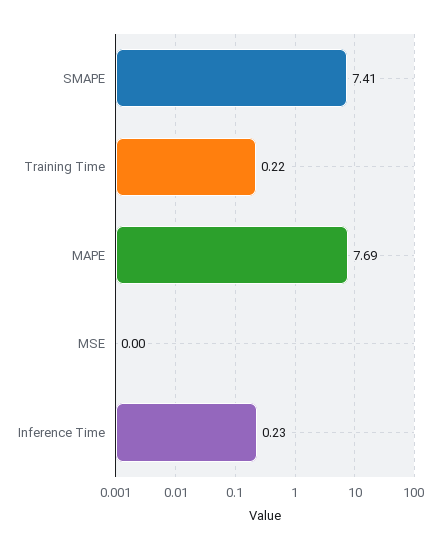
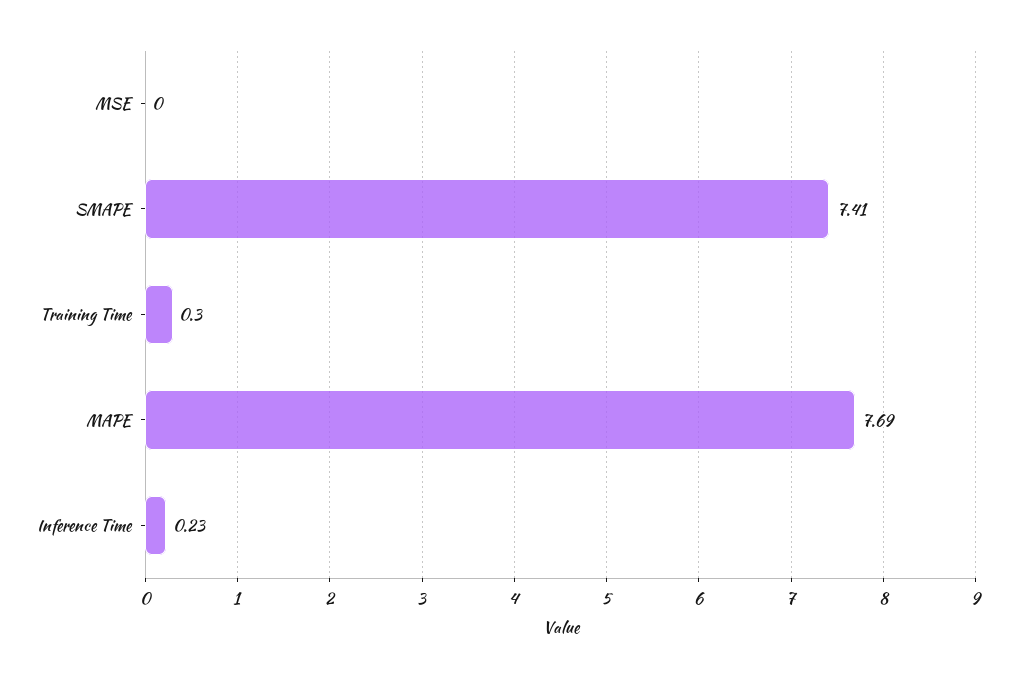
Training Time: 0.22 -> 0.3

